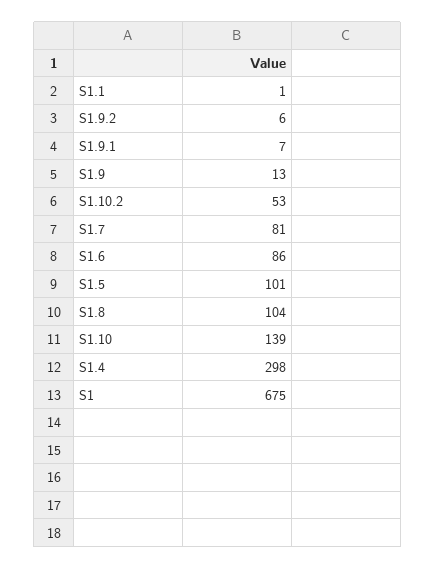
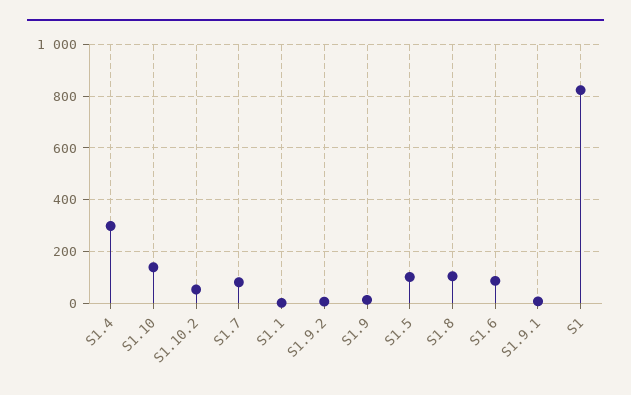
S1: 675 -> 825

